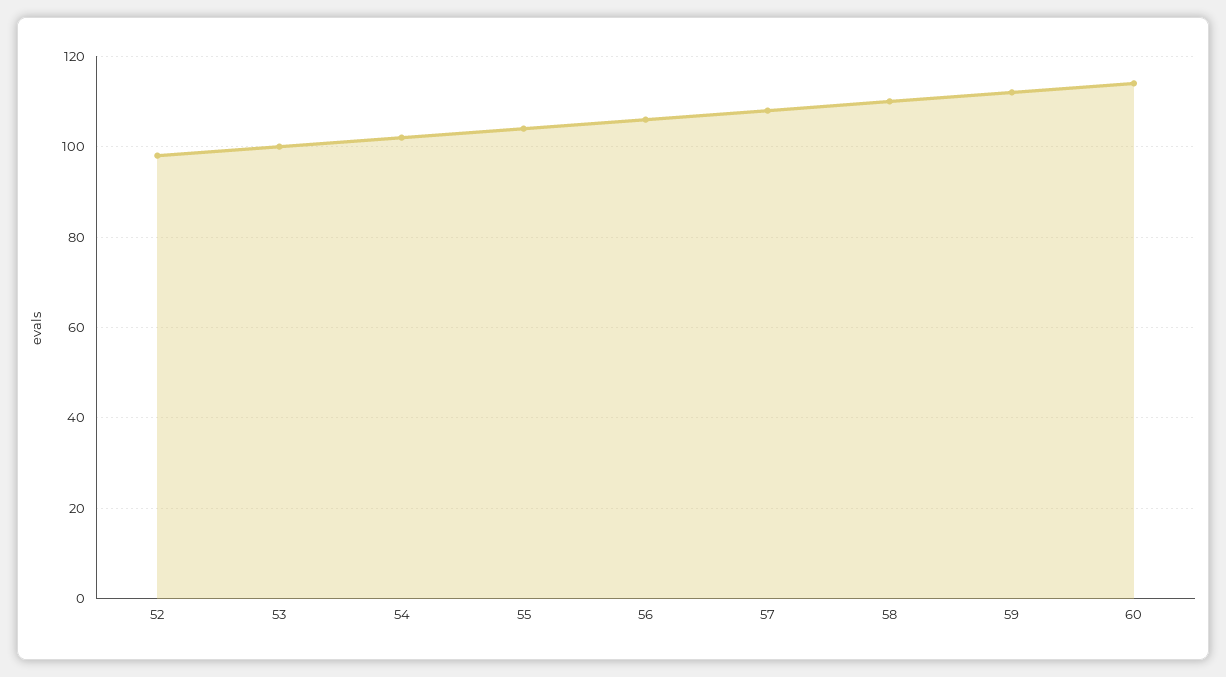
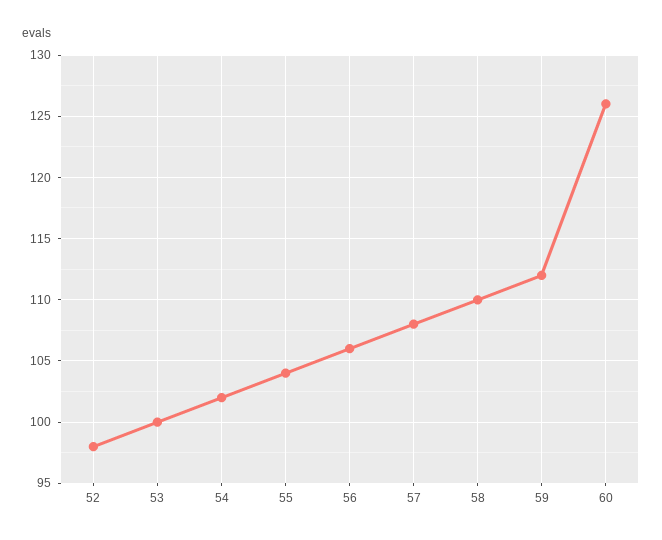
60: 115 -> 126

